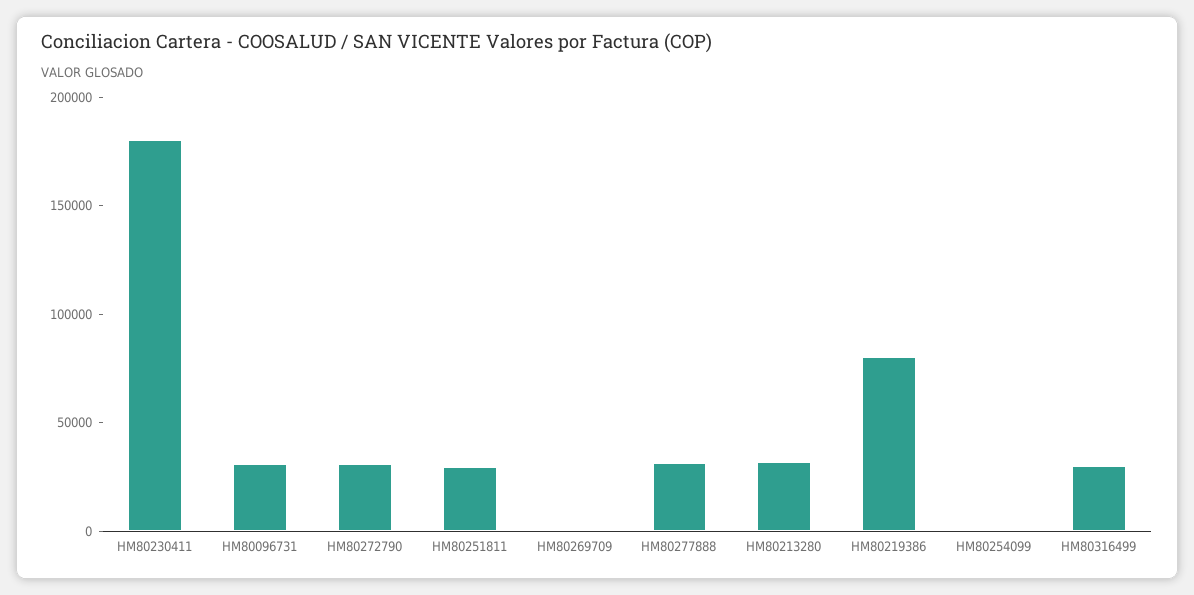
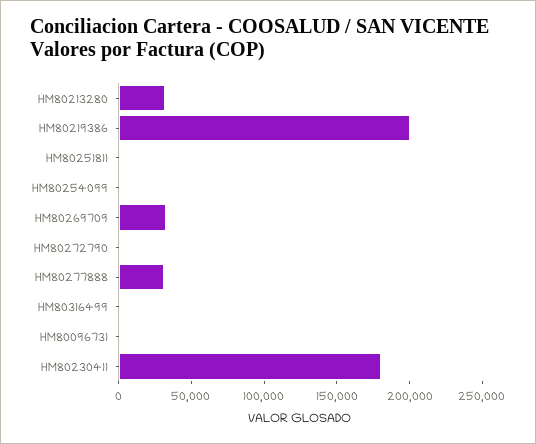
HM80096731: 30000 -> 0
HM80272790: 30000 -> 0
HM80251811: 30000 -> 0
HM80269709: 0 -> 30000
HM80219386: 80000 -> 200000
HM80316499: 30000 -> 0

